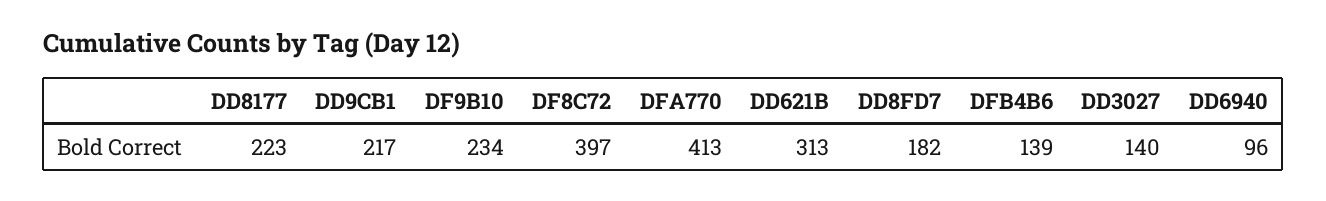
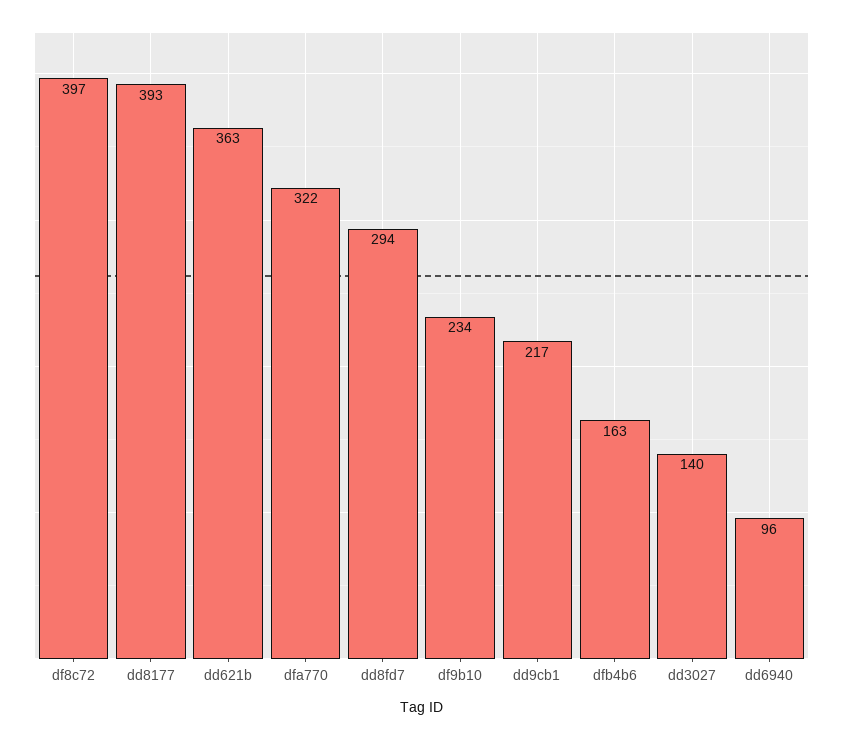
DD8177: 223 -> 393
DFA770: 413 -> 322
DD621B: 313 -> 363
DD8FD7: 182 -> 294
DFB4B6: 139 -> 163

